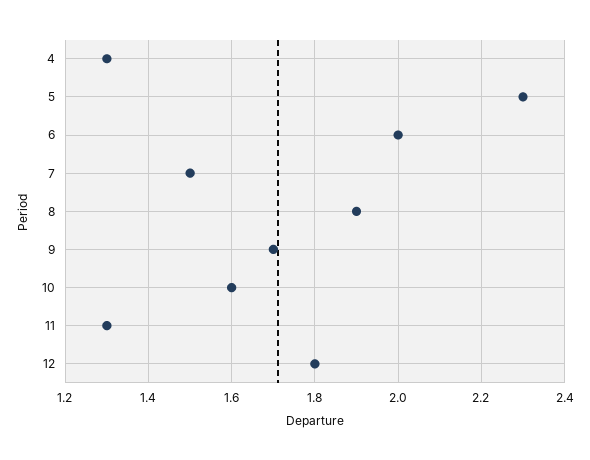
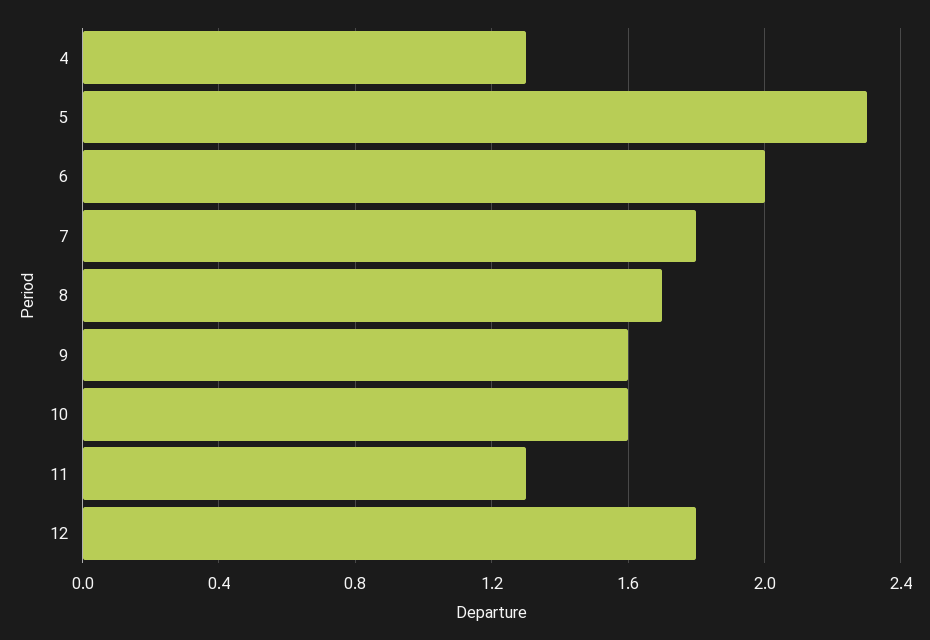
7: 1.5 -> 1.8
8: 1.9 -> 1.7
9: 1.7 -> 1.6

